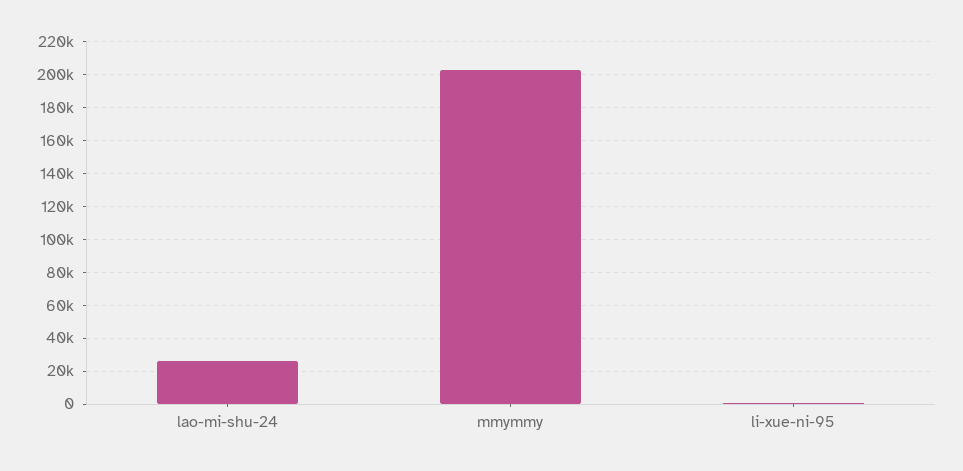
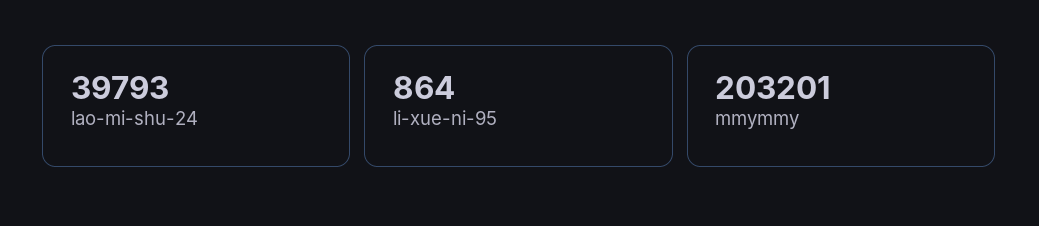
lao-mi-shu-24: 25000 -> 39793

